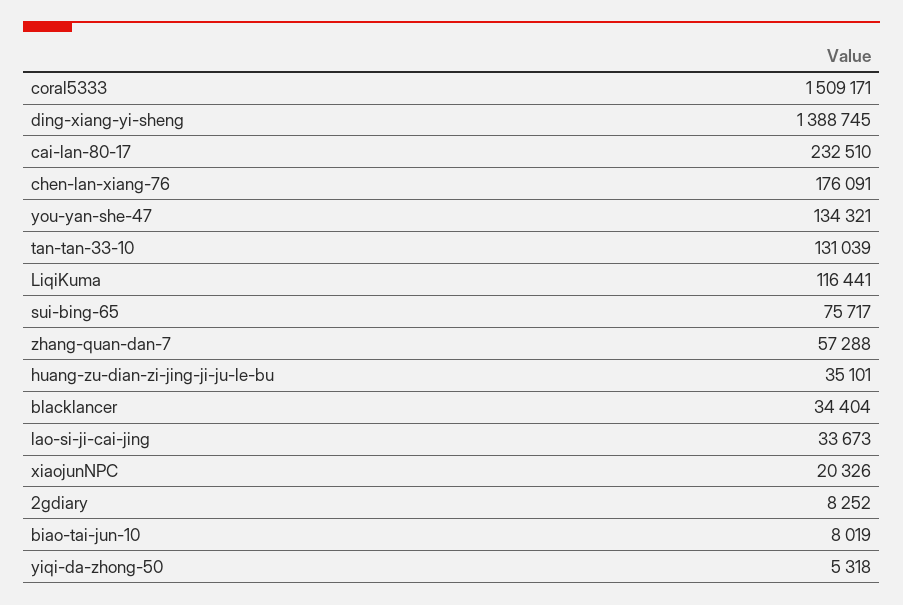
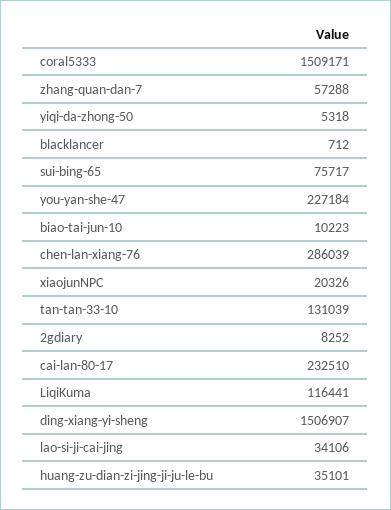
ding-xiang-yi-sheng: 1388745 -> 1506907
chen-lan-xiang-76: 176091 -> 286039
you-yan-she-47: 134321 -> 227184
blacklancer: 34404 -> 712
lao-si-ji-cai-jing: 33673 -> 34106
biao-tai-jun-10: 8019 -> 10223

